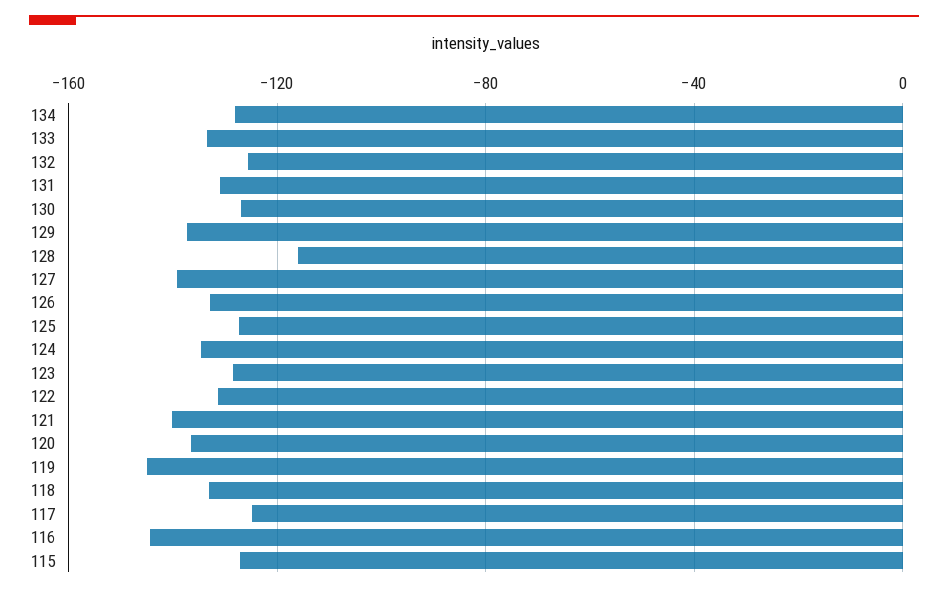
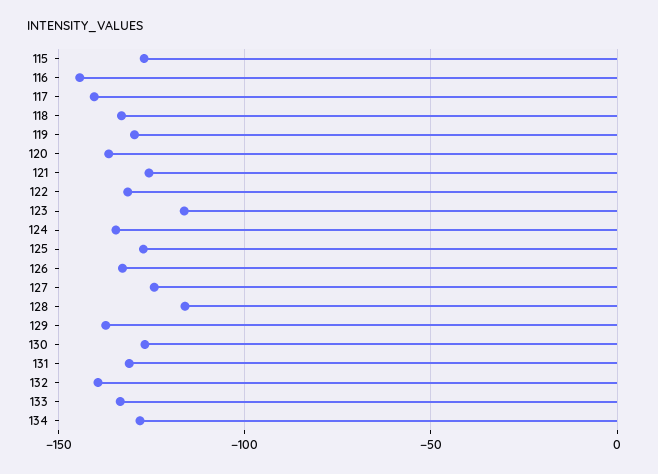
132: -125 -> -140
127: -140 -> -125
123: -130 -> -115
121: -140 -> -125
119: -145 -> -130
117: -125 -> -140

